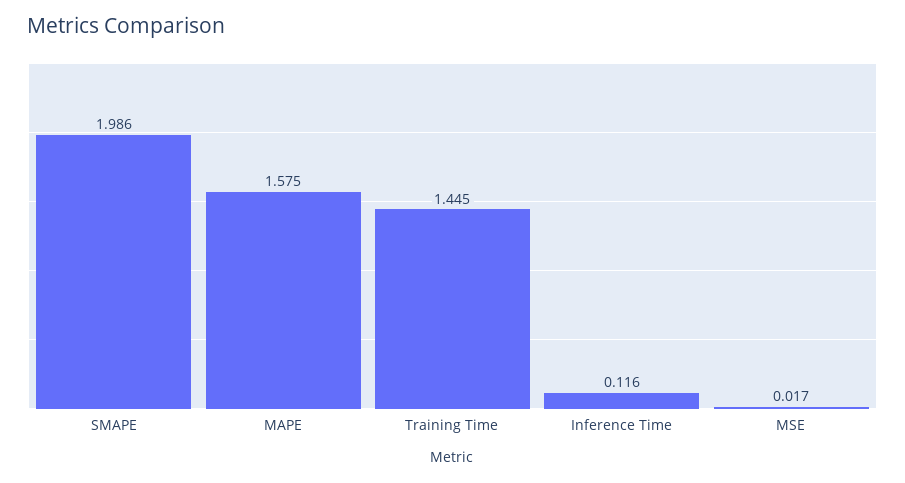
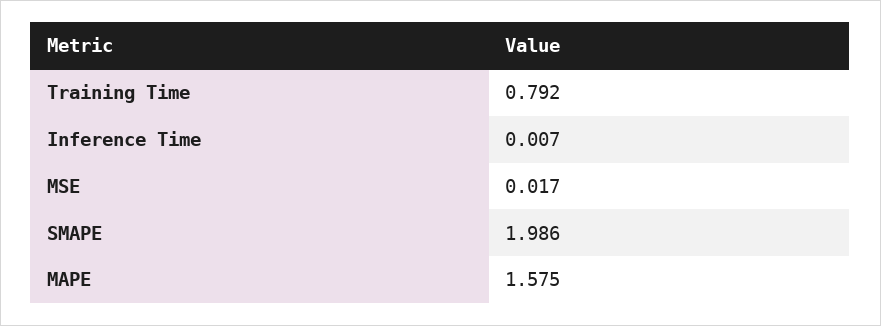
Training Time: 1.445 -> 0.792
Inference Time: 0.116 -> 0.007

